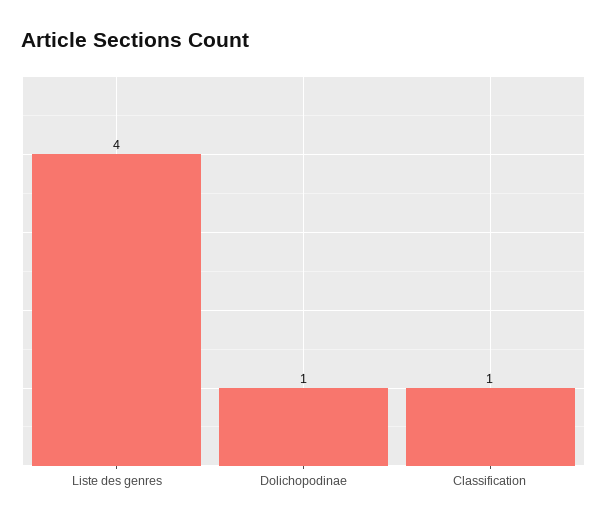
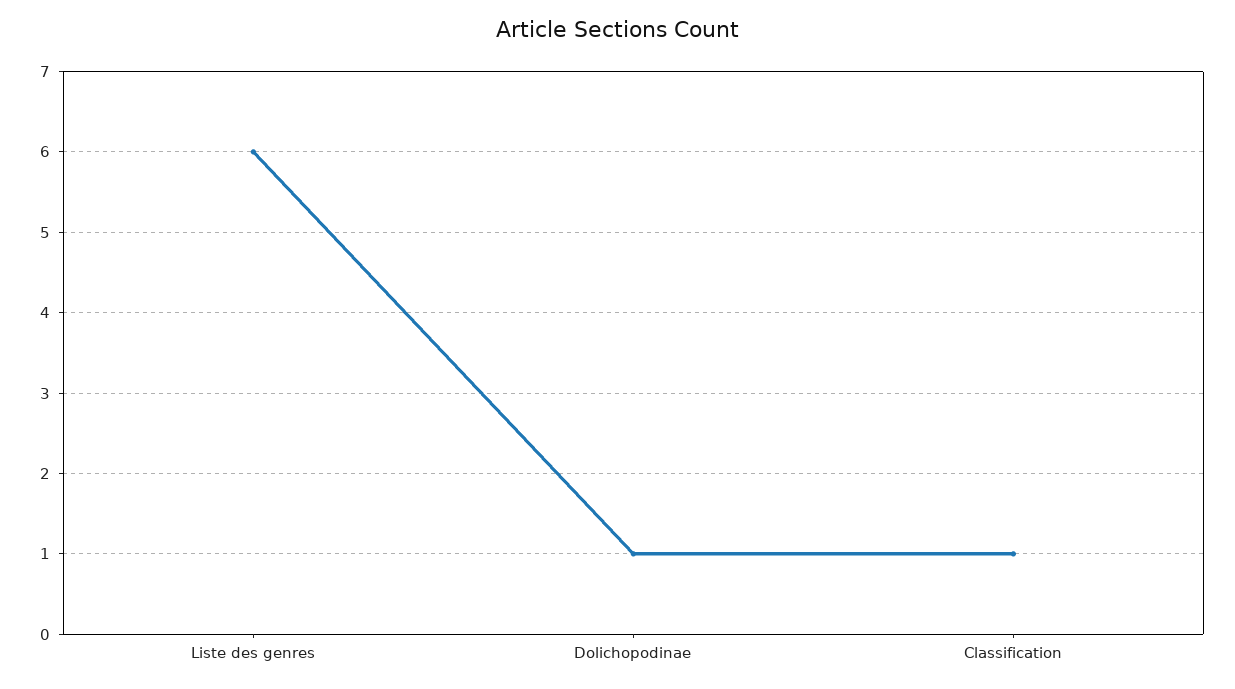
Liste des genres: 4 -> 6

